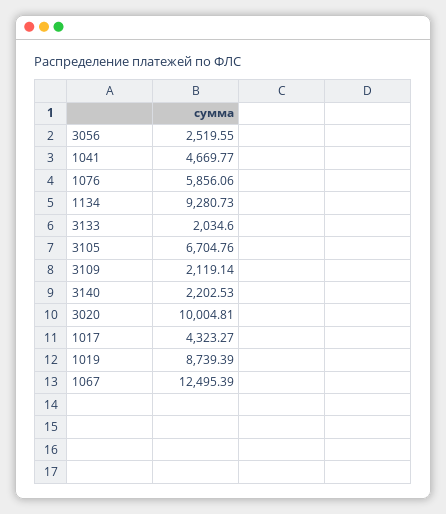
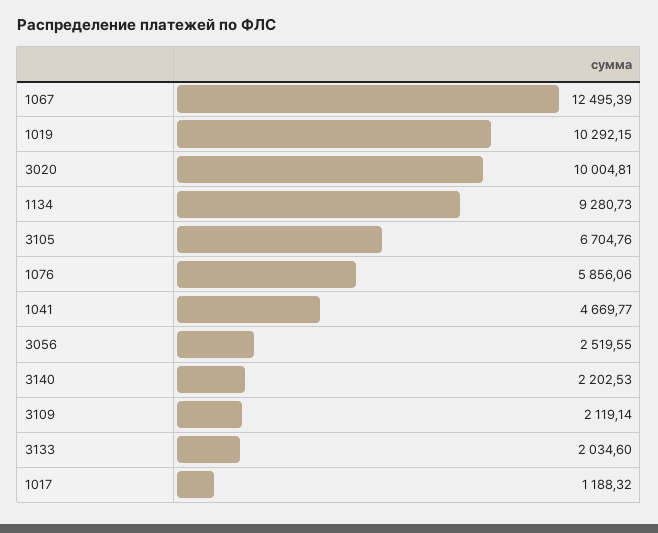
1017: 4323.27 -> 1188.32
1019: 8739.39 -> 10292.15

